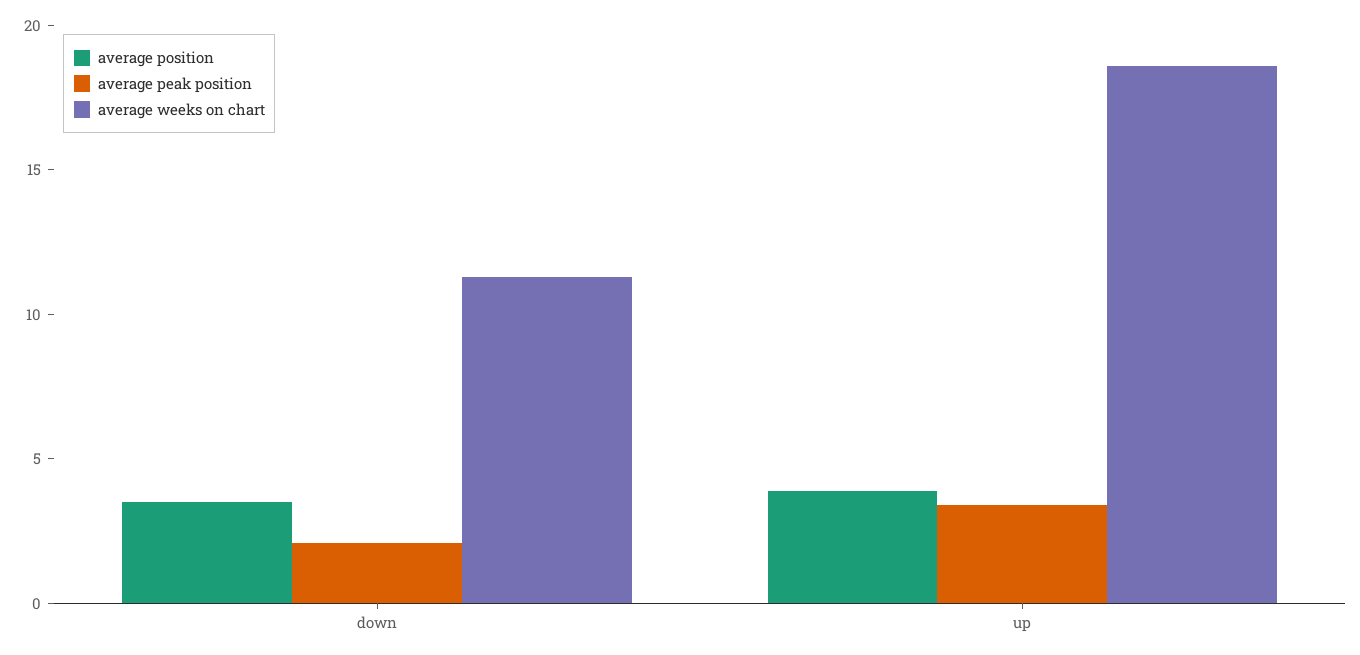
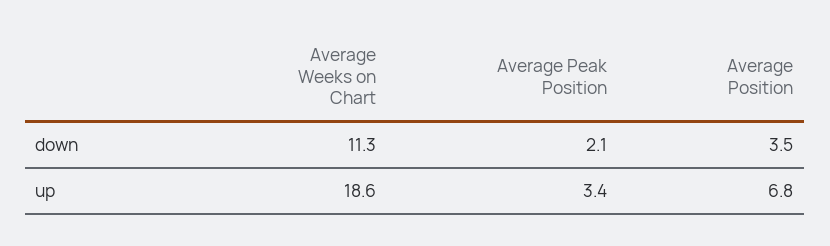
average position, up: 4 -> 6.8

